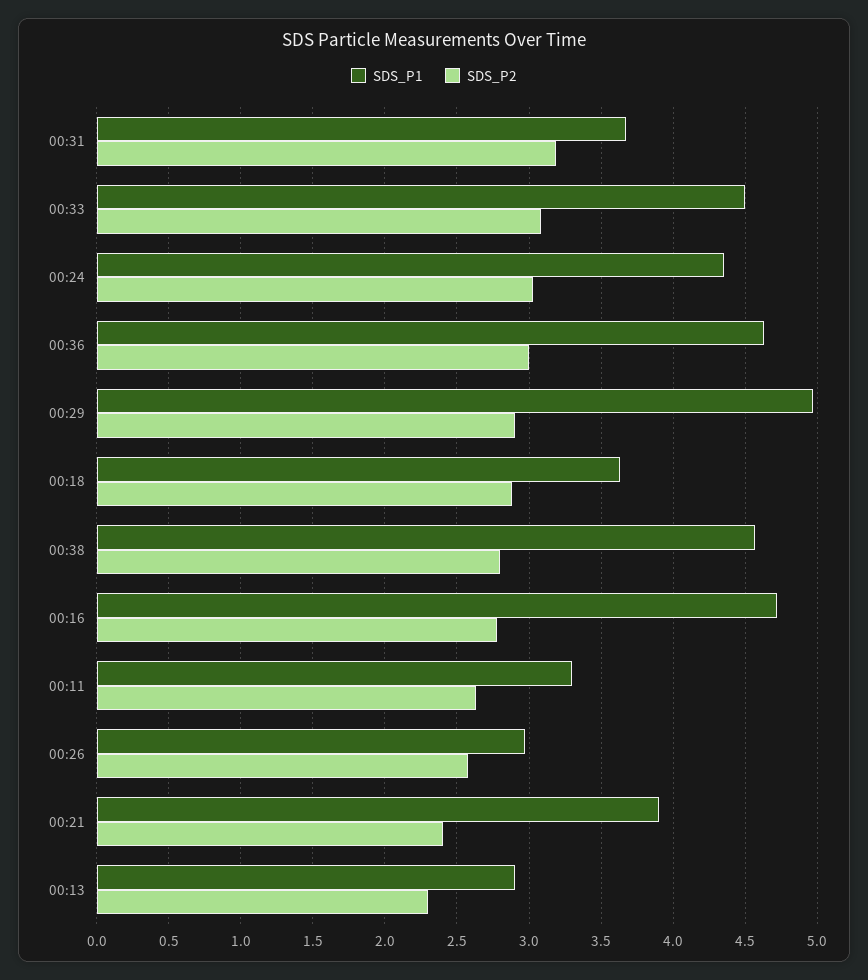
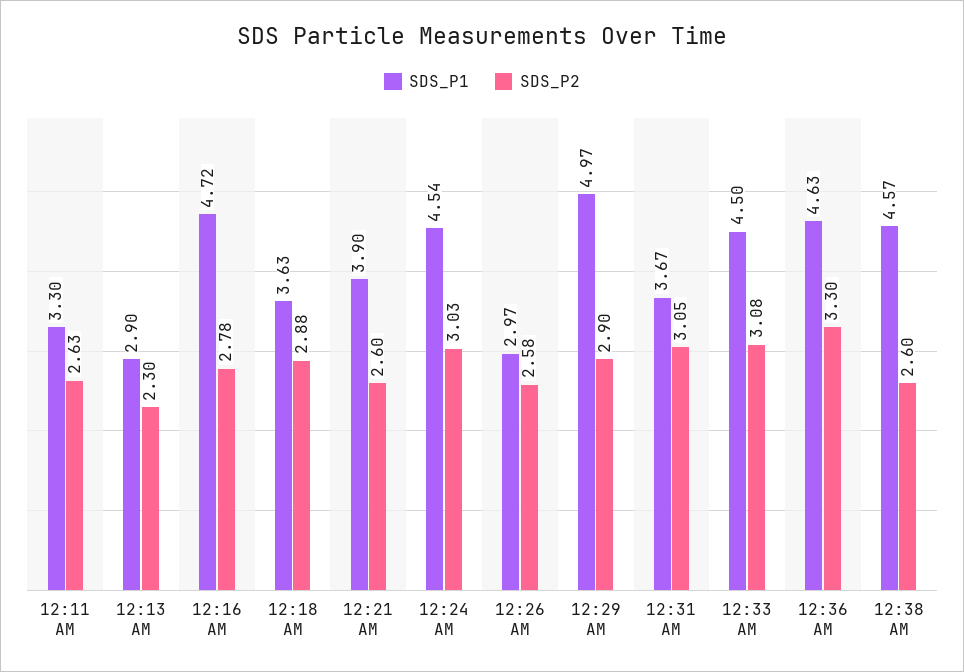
SDS_P2, 00:31: 3.2 -> 3.05
SDS_P1, 00:24: 4.35 -> 4.54
SDS_P2, 00:36: 3 -> 3.3
SDS_P2, 00:38: 2.8 -> 2.6
SDS_P2, 00:21: 2.4 -> 2.6

